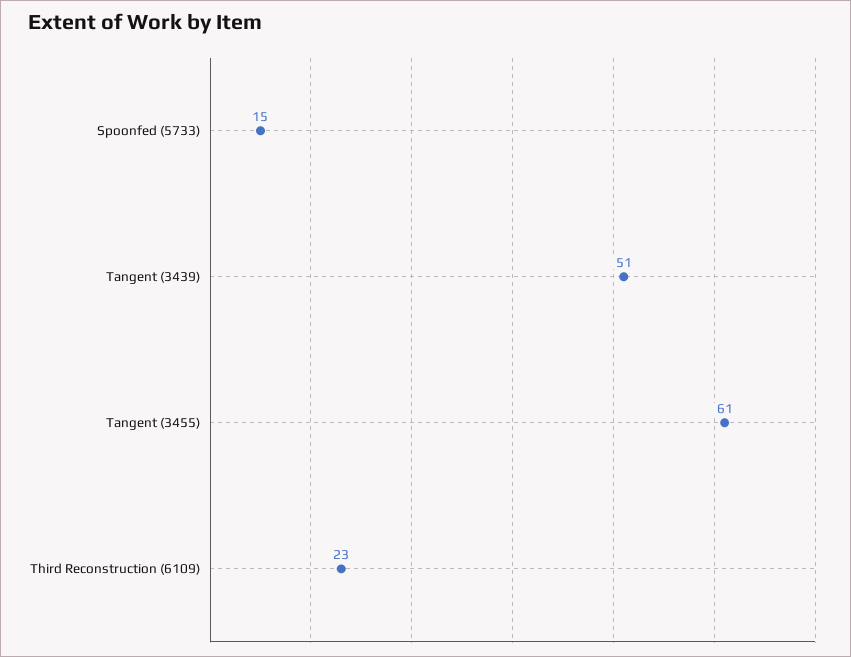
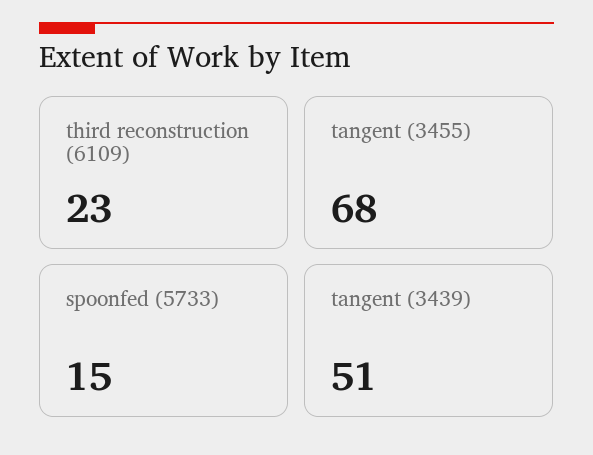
Tangent (3455): 61 -> 68

